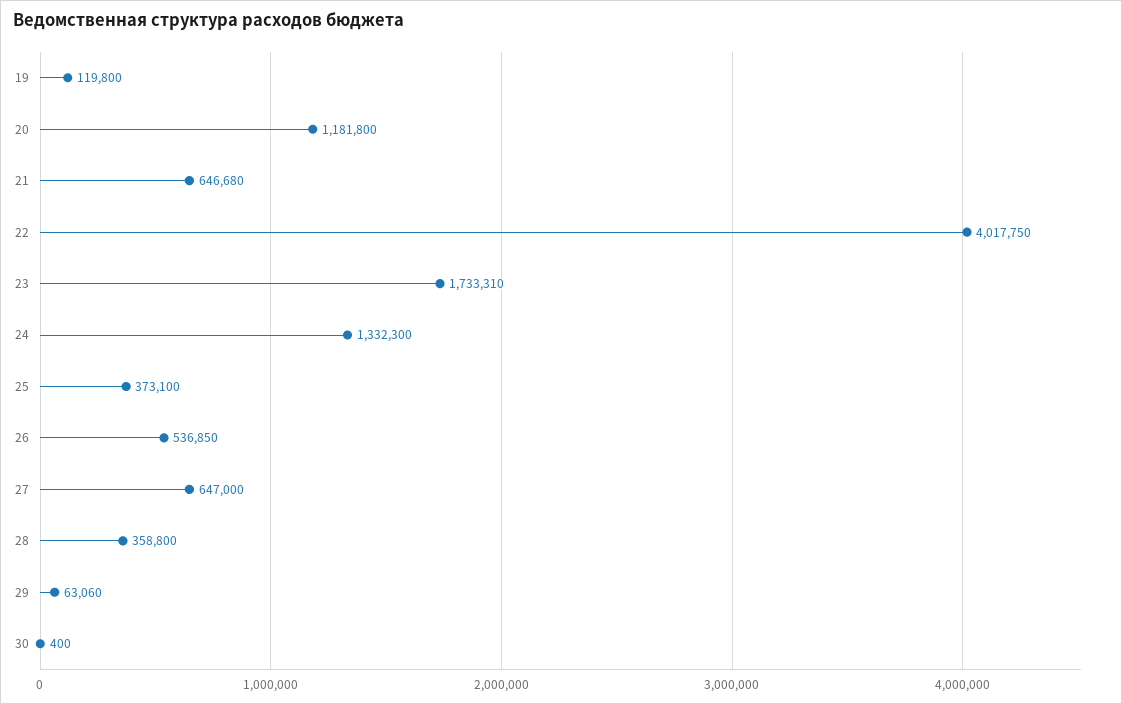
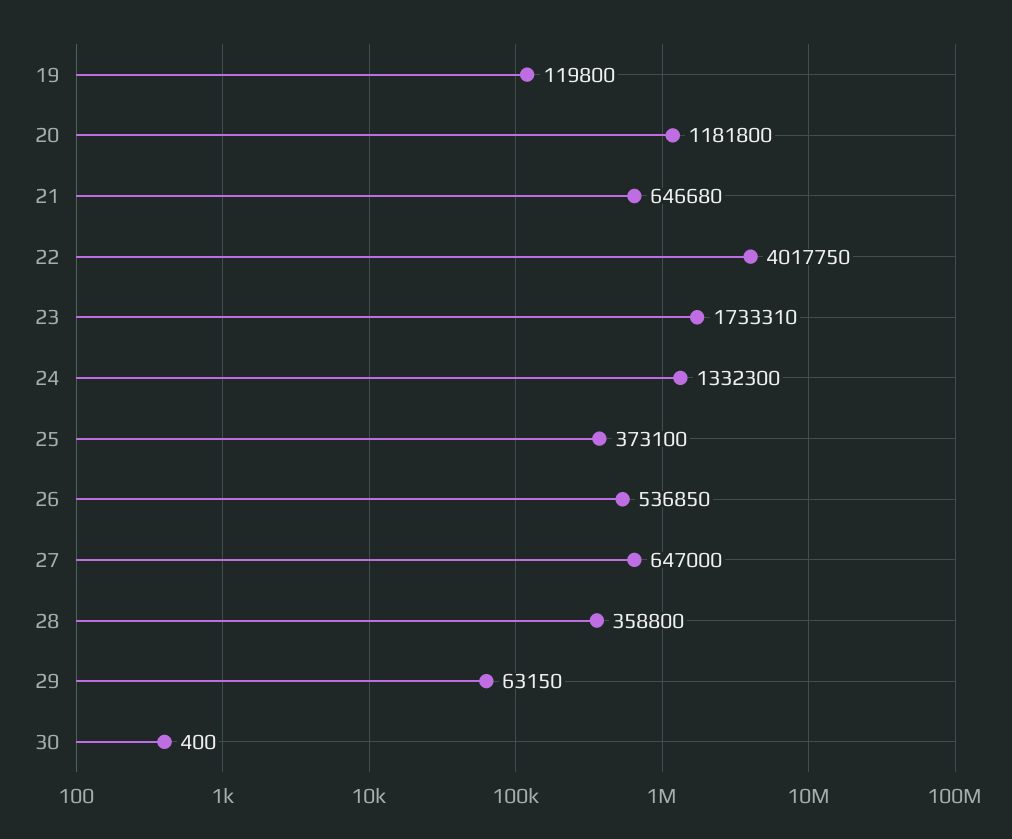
29: 63060 -> 63150

